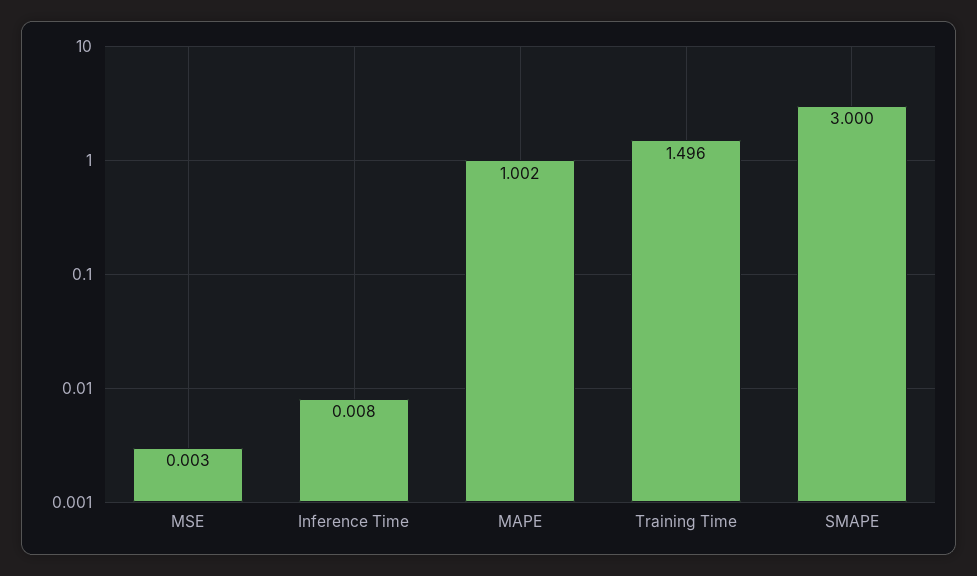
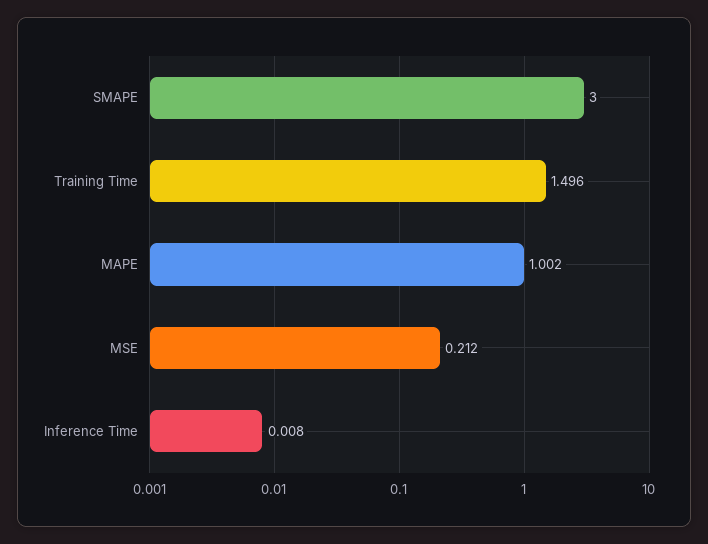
MSE: 0.003 -> 0.212

